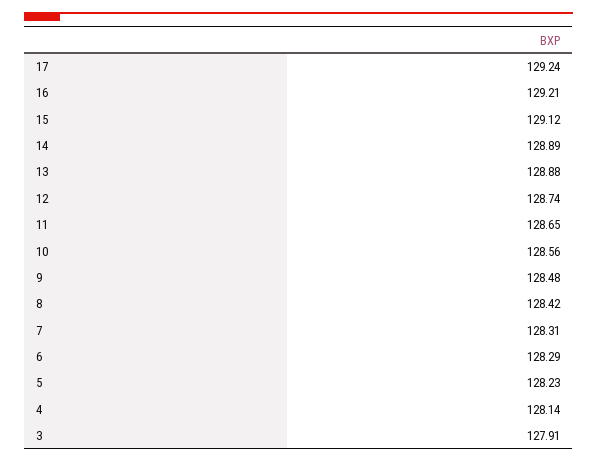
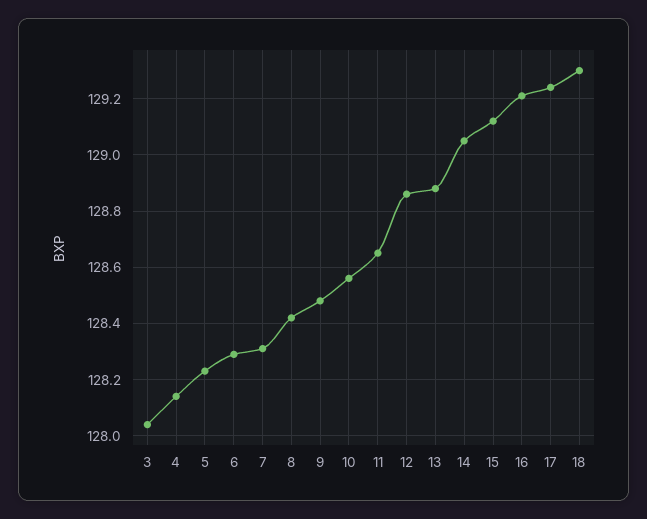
14: 128.89 -> 129.05
12: 128.74 -> 128.85
3: 127.91 -> 128.05
18: none -> 129.3

